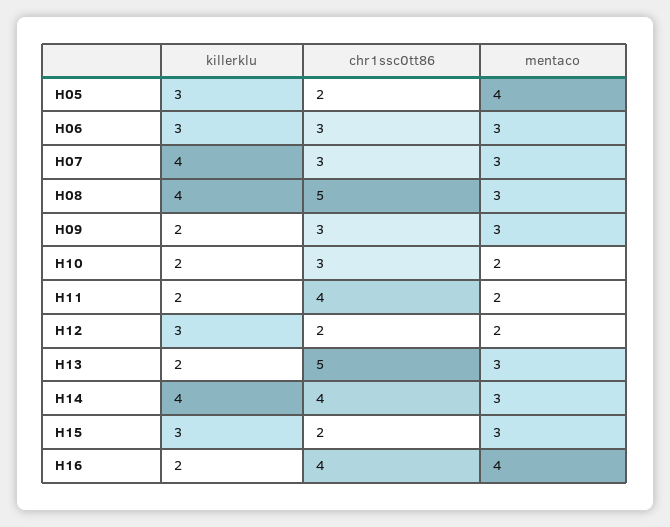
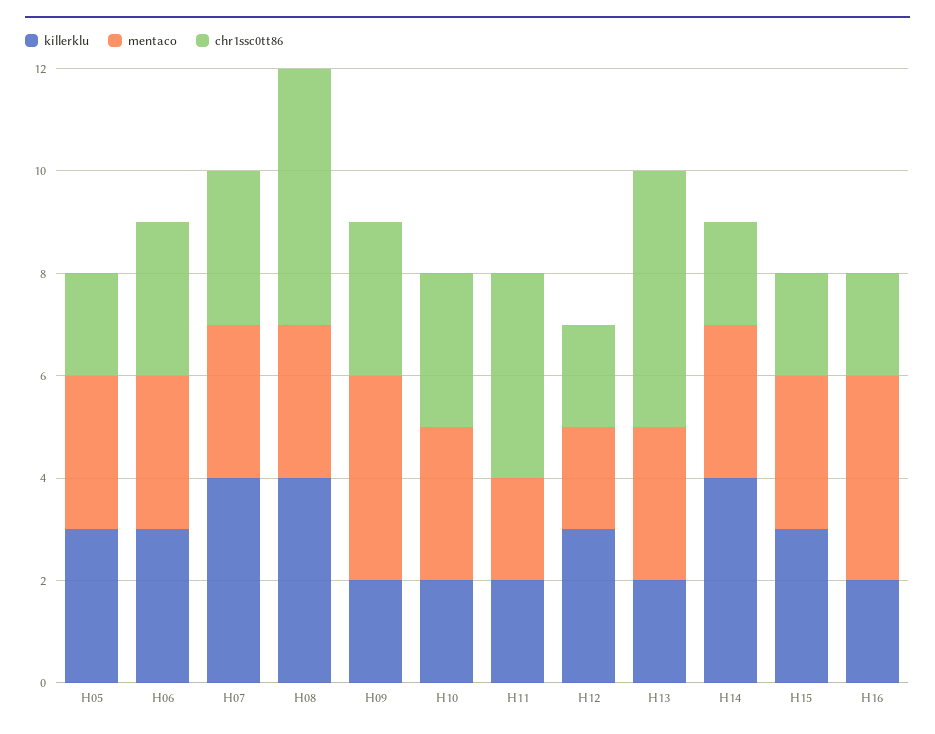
mentaco, H05: 4 -> 3
mentaco, H09: 3 -> 4
mentaco, H10: 2 -> 3
chr1ssc0tt86, H14: 4 -> 2
chr1ssc0tt86, H16: 4 -> 2

